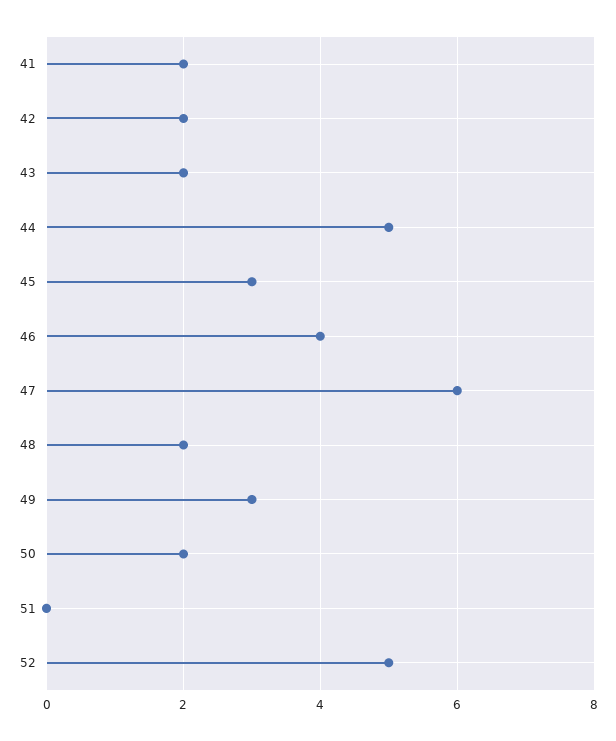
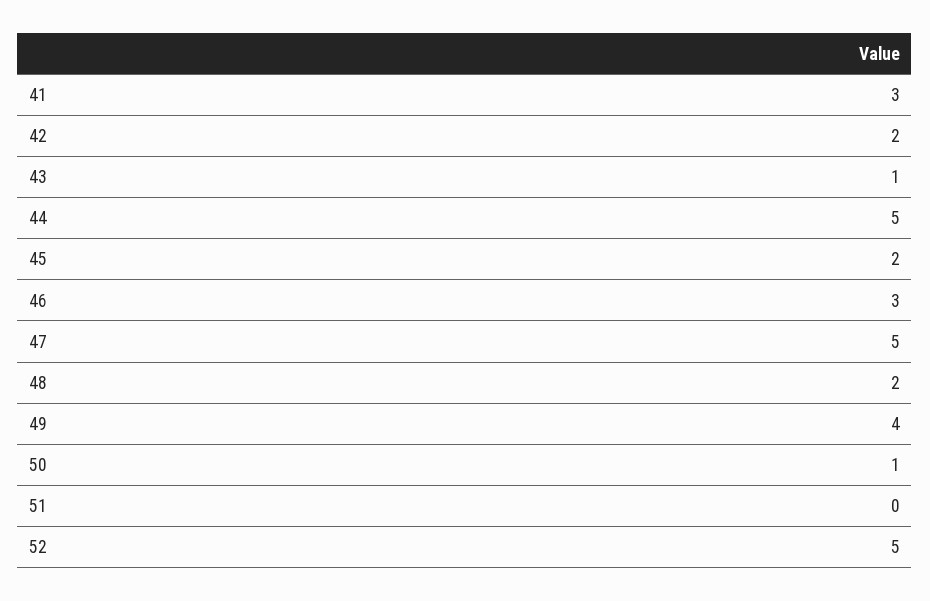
41: 2 -> 3
43: 2 -> 1
45: 3 -> 2
46: 4 -> 3
47: 6 -> 5
49: 3 -> 4
50: 2 -> 1

